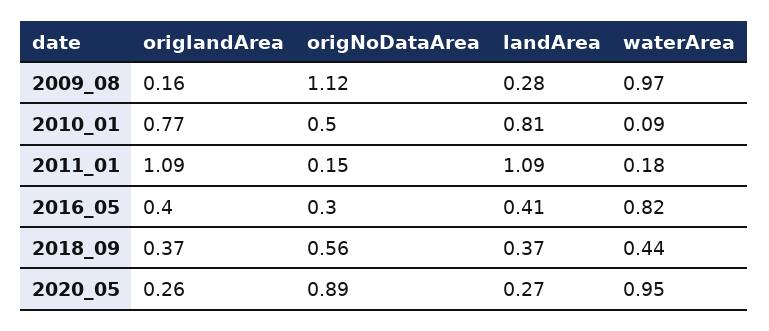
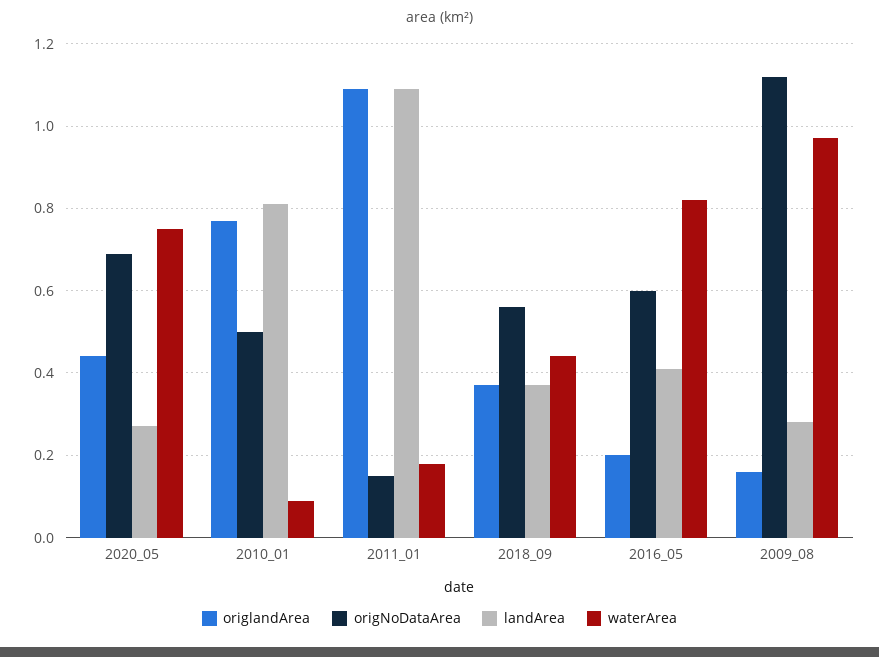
origlandArea, 2016_05: 0.4 -> 0.2
origNoDataArea, 2016_05: 0.3 -> 0.6
origlandArea, 2020_05: 0.26 -> 0.45
origNoDataArea, 2020_05: 0.89 -> 0.7
waterArea, 2020_05: 0.95 -> 0.75

